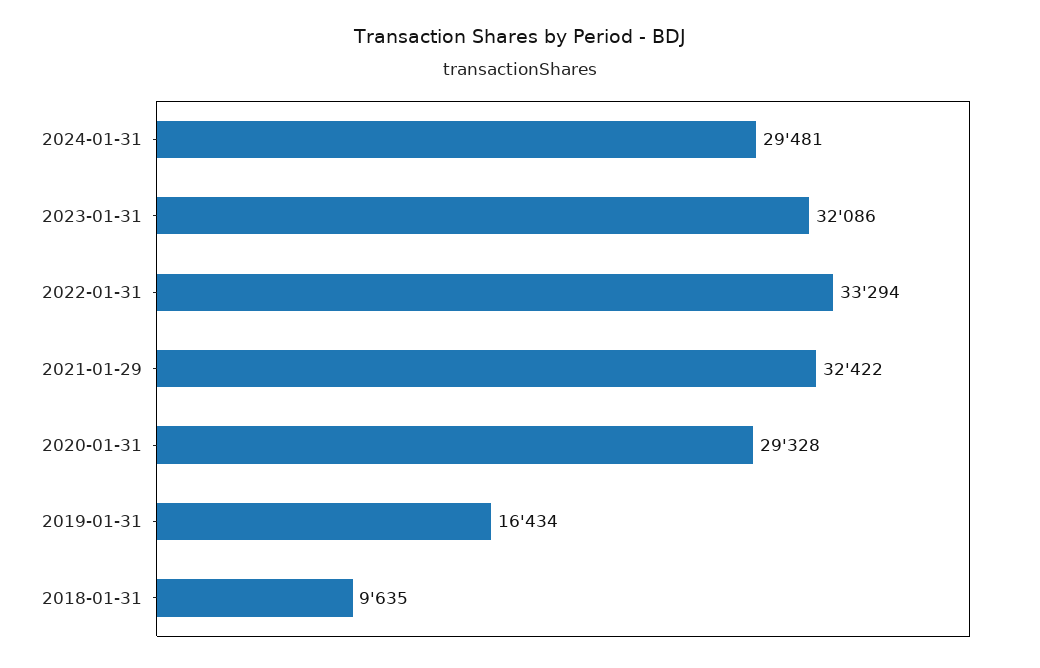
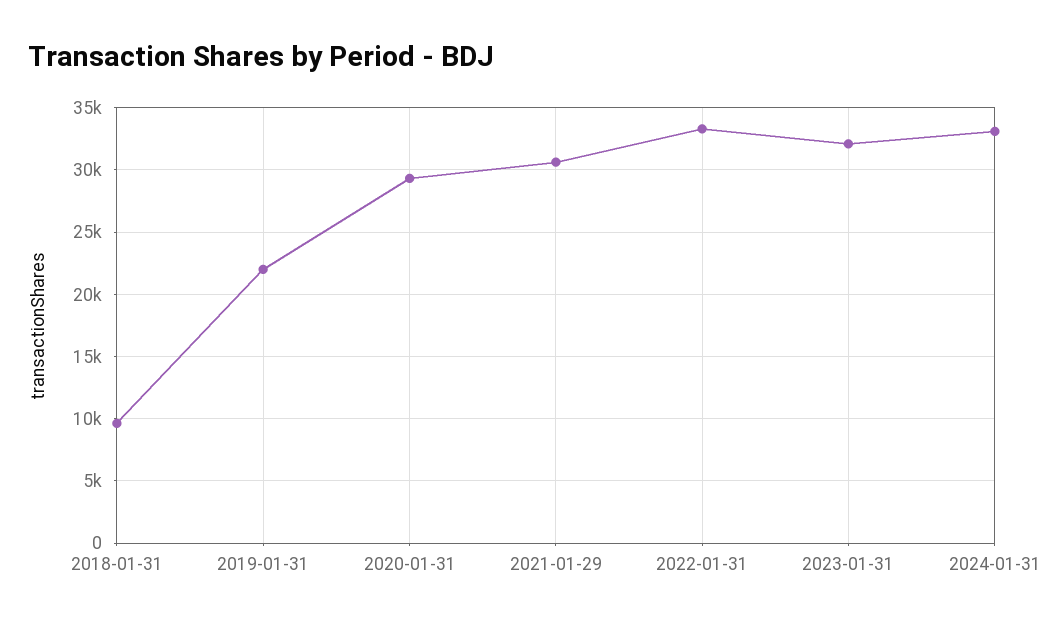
2024-01-31: 29481 -> 33000
2021-01-29: 32422 -> 30500
2019-01-31: 16434 -> 22000

